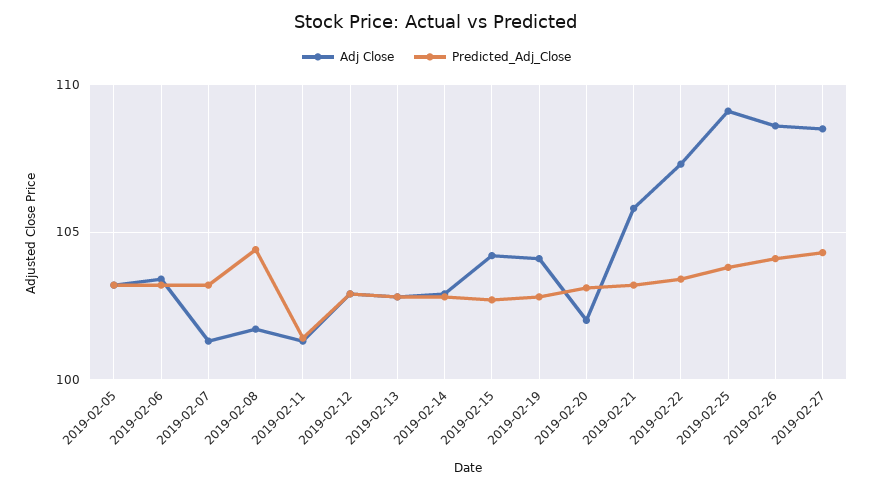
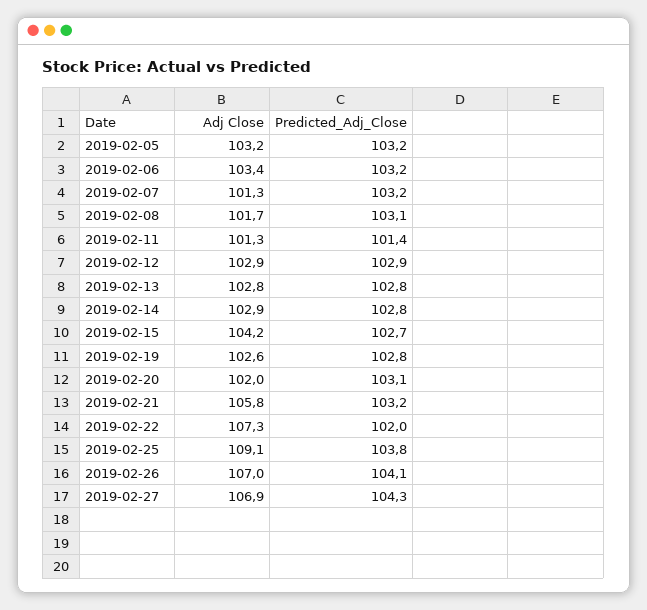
Predicted_Adj_Close, 2019-02-08: 104.5 -> 103.1
Adj Close, 2019-02-19: 104 -> 102.6
Predicted_Adj_Close, 2019-02-22: 103.5 -> 102
Adj Close, 2019-02-26: 108.5 -> 107
Adj Close, 2019-02-27: 108.5 -> 106.9

